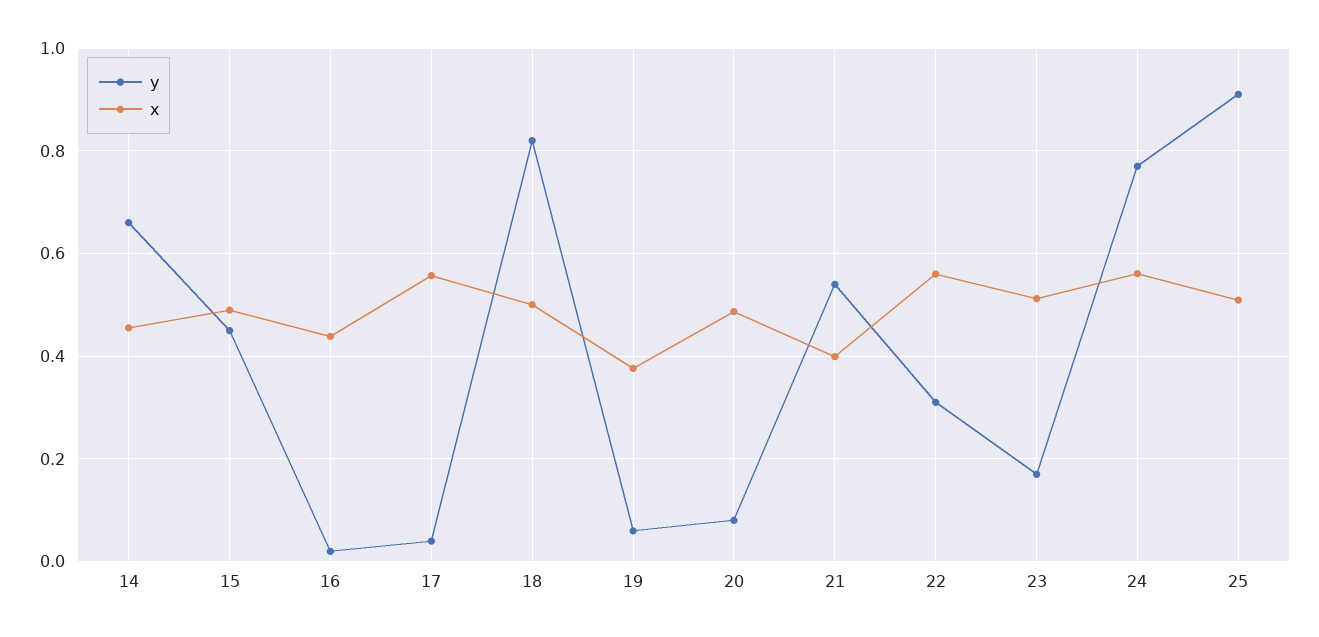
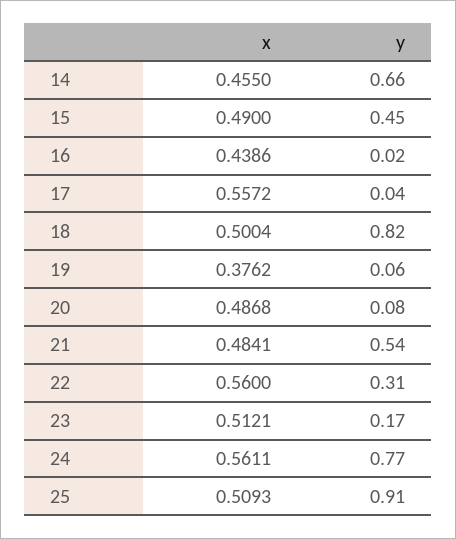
x, 21: 0.4 -> 0.4841

